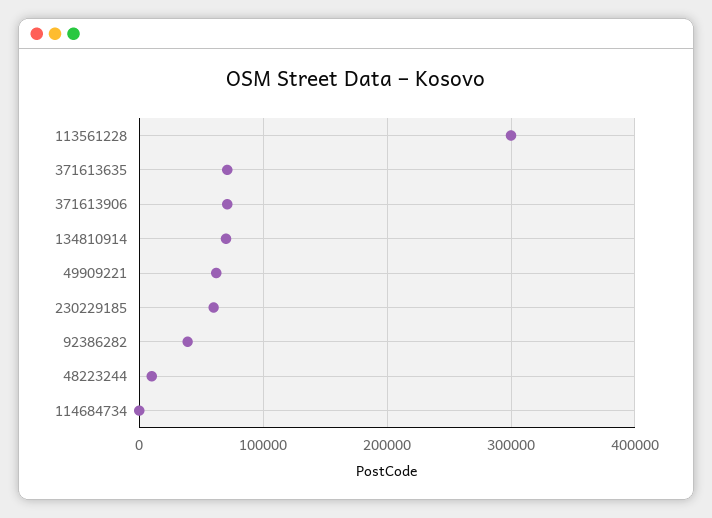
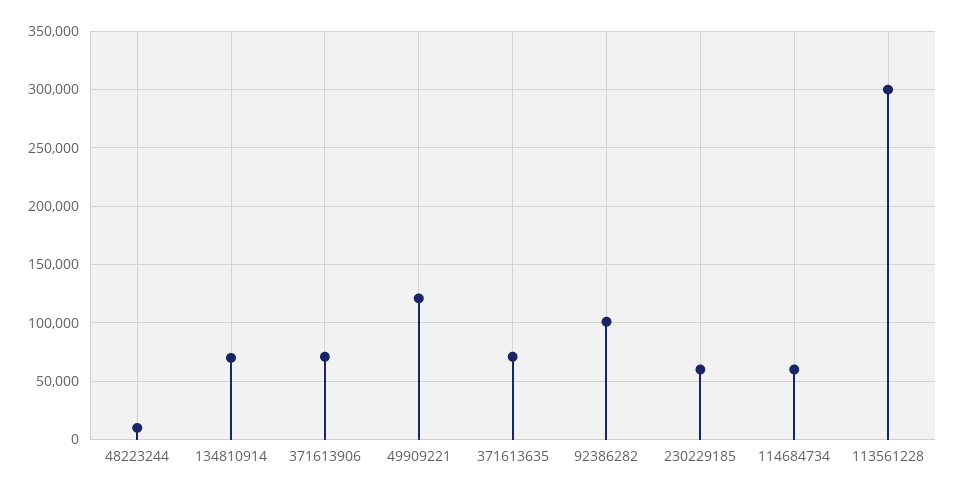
49909221: 60000 -> 120000
92386282: 40000 -> 100000
114684734: 0 -> 60000

